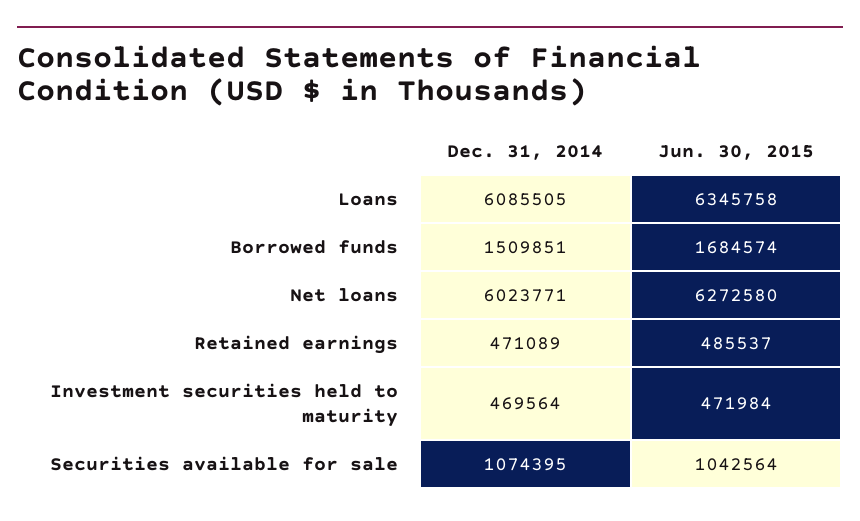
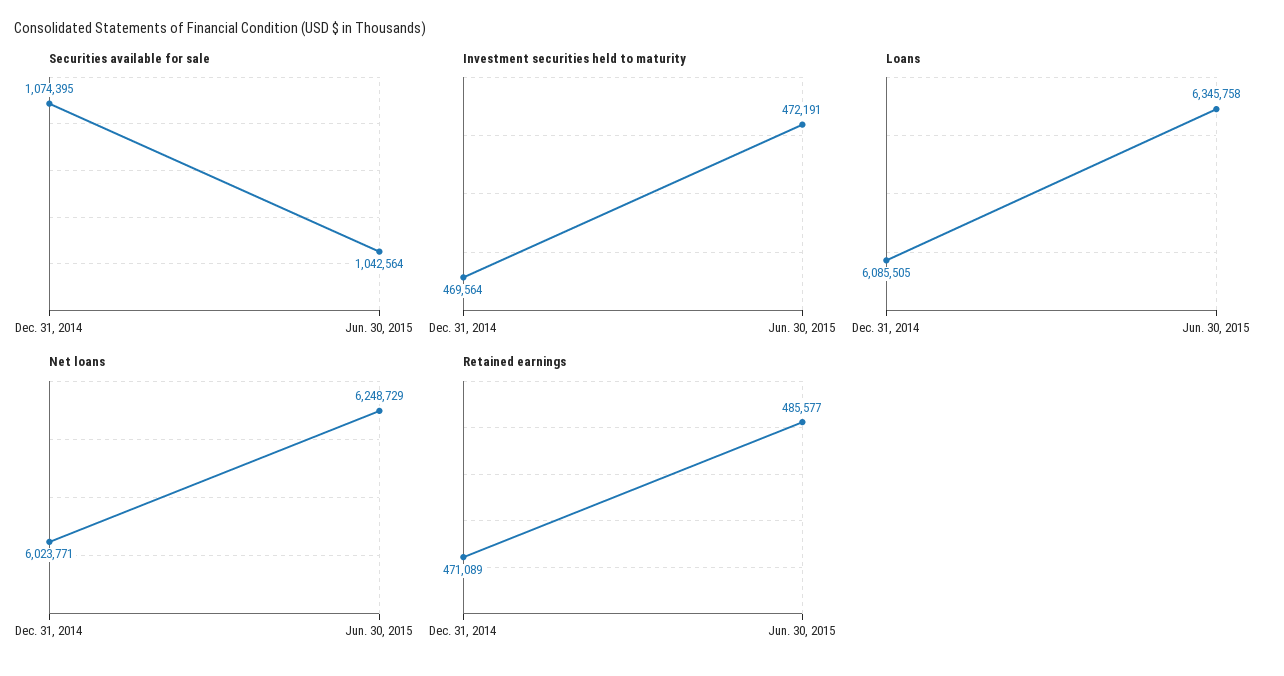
Borrowed funds, Dec. 31, 2014: 1509851 -> none
Borrowed funds, Jun. 30, 2015: 1684574 -> none
Net loans, Jun. 30, 2015: 6272580 -> 6248729
Retained earnings, Jun. 30, 2015: 485537 -> 485577
Investment securities held to maturity, Jun. 30, 2015: 471984 -> 472191

